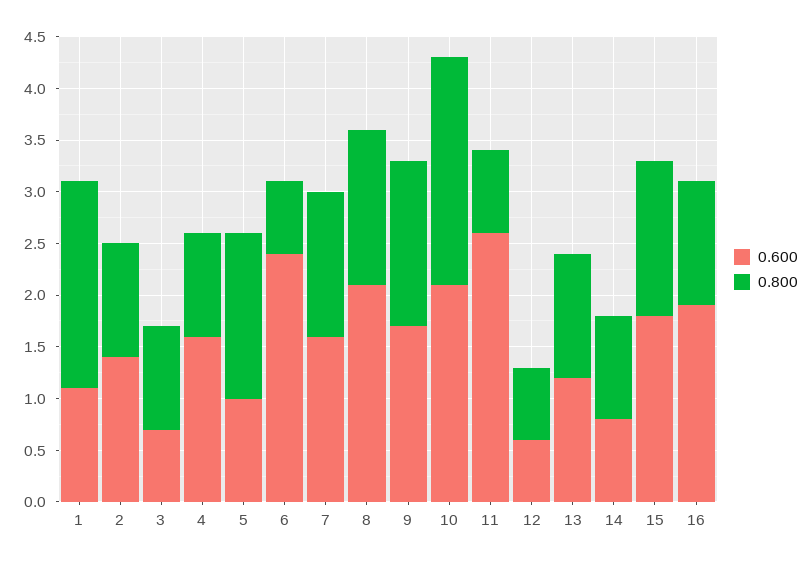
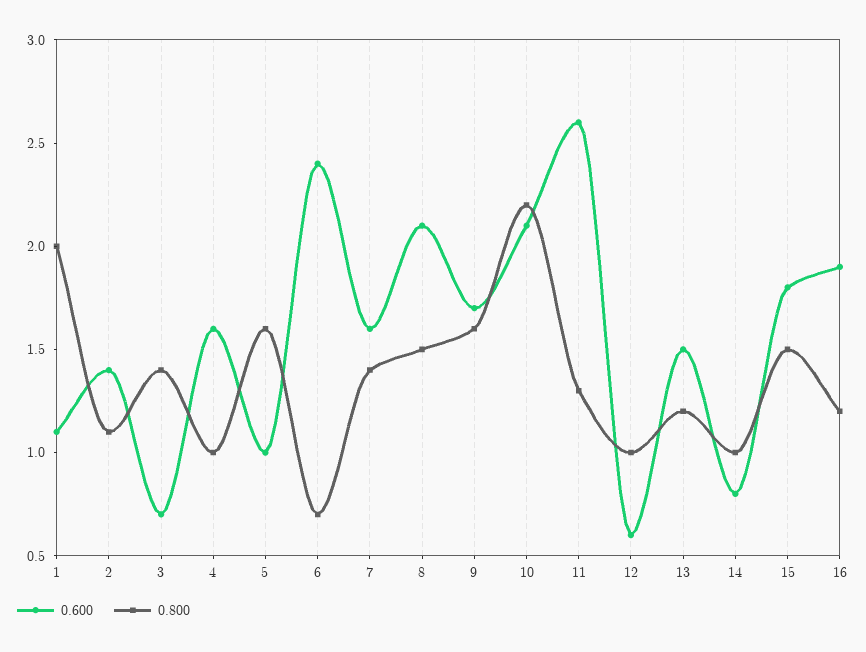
0.800, 3: 1 -> 1.4
0.800, 11: 0.8 -> 1.3
0.800, 12: 0.7 -> 1
0.600, 13: 1.2 -> 1.5

